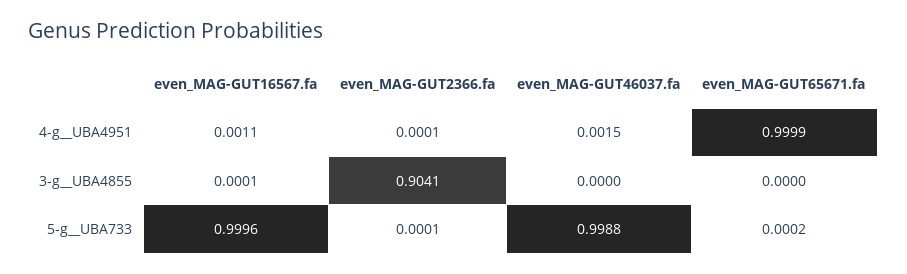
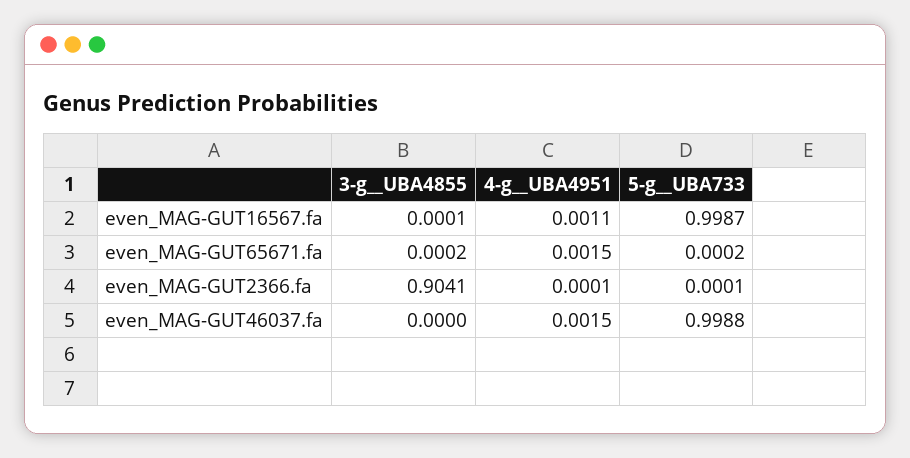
even_MAG-GUT65671.fa, 4-g__UBA4951: 0.9999 -> 0.0015
even_MAG-GUT65671.fa, 3-g__UBA4855: 0 -> 0.0002
even_MAG-GUT16567.fa, 5-g__UBA733: 0.9996 -> 0.9987

